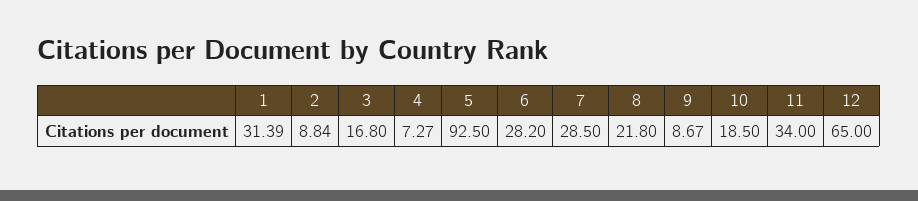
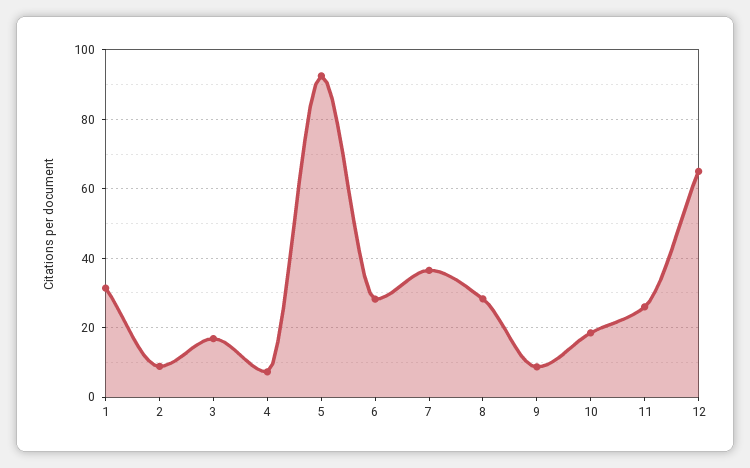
7: 28.5 -> 36
8: 21.8 -> 28
11: 34 -> 26

